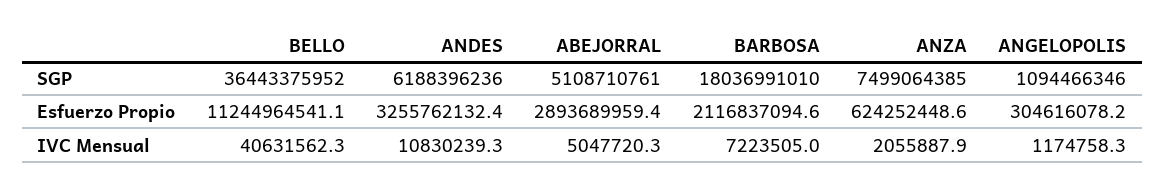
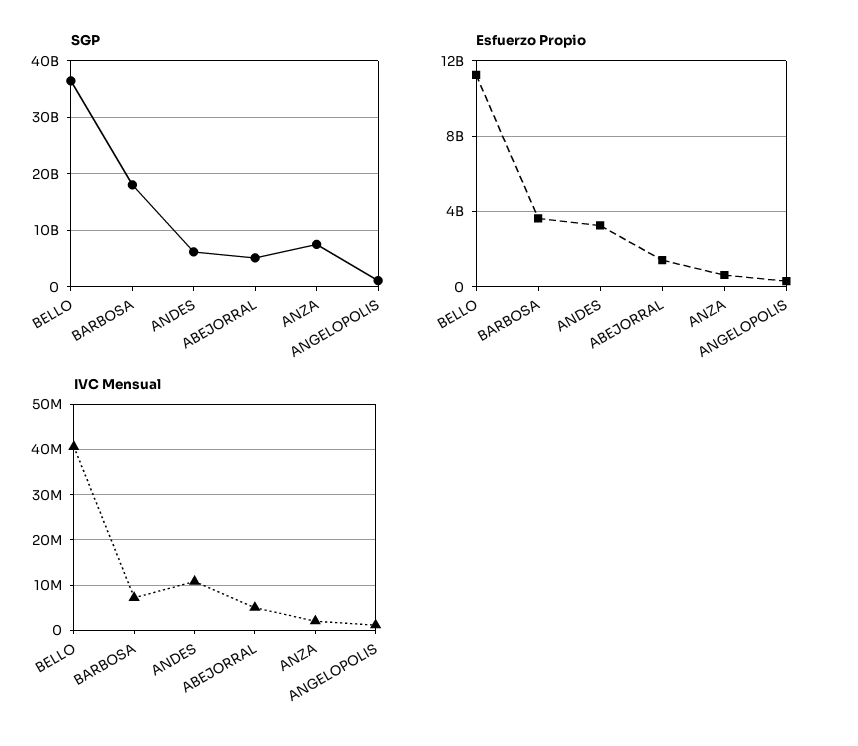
Esfuerzo Propio, ABEJORRAL: 2893689959.4 -> 1500000000
Esfuerzo Propio, BARBOSA: 2116837094.6 -> 3500000000

